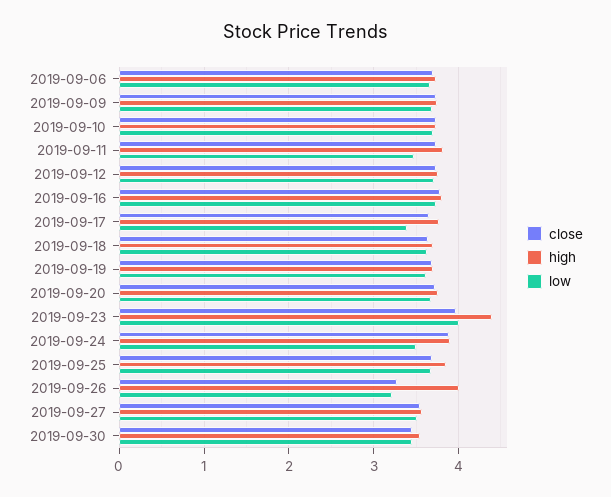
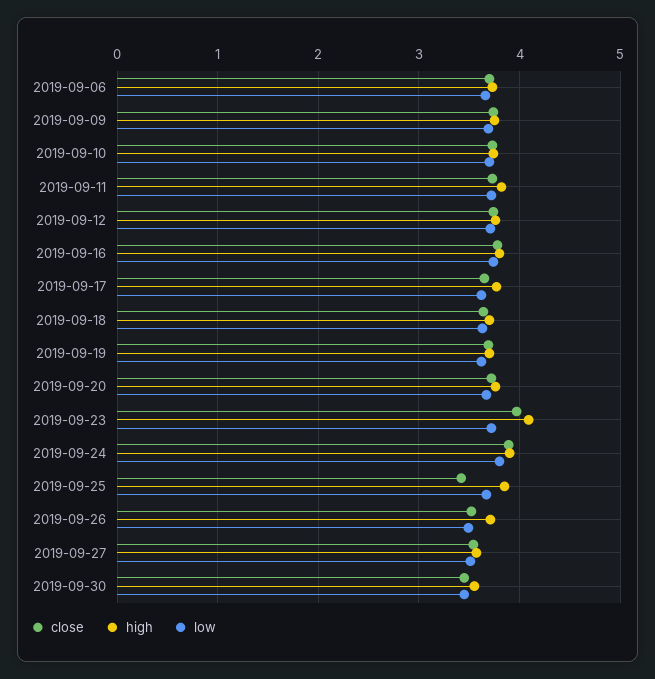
low, 2019-09-11: 3.5 -> 3.7
low, 2019-09-17: 3.4 -> 3.6
high, 2019-09-23: 4.4 -> 4.1
low, 2019-09-23: 4 -> 3.7
low, 2019-09-24: 3.5 -> 3.8
close, 2019-09-25: 3.7 -> 3.4
close, 2019-09-26: 3.3 -> 3.5
high, 2019-09-26: 4 -> 3.7
low, 2019-09-26: 3.2 -> 3.5

